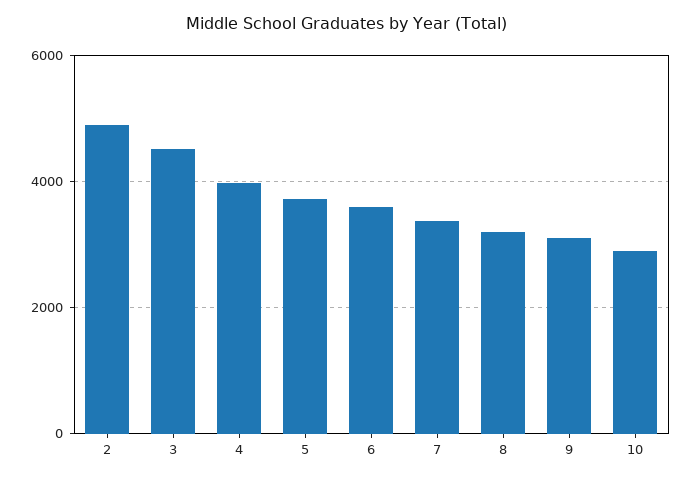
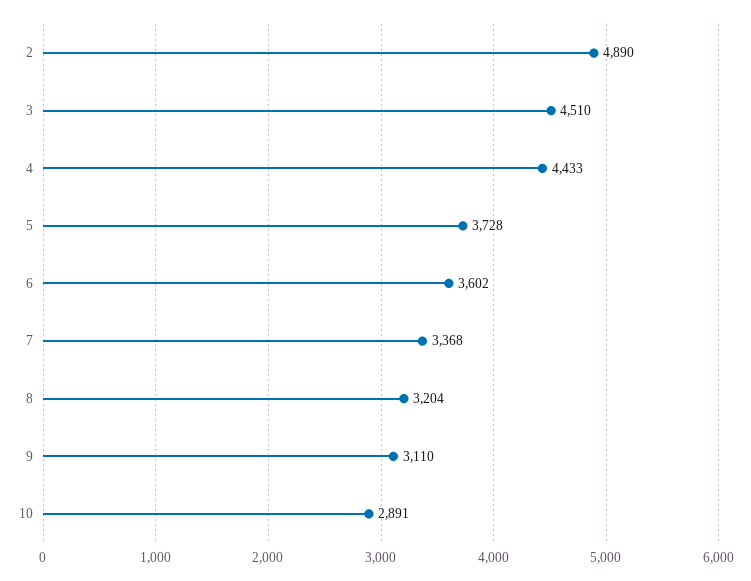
4: 4000 -> 4433

